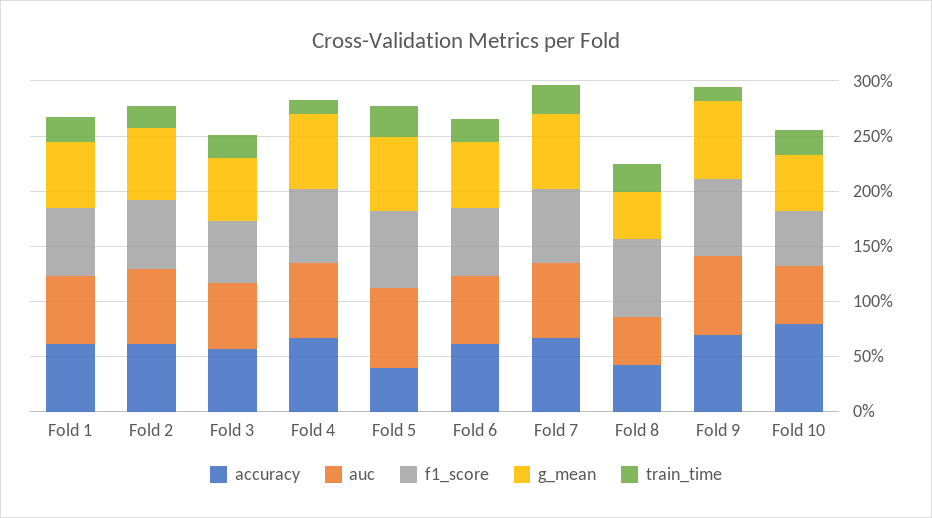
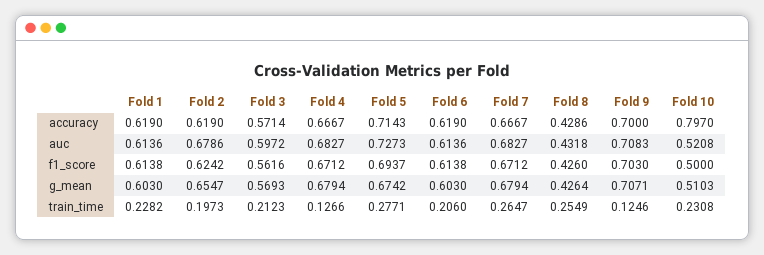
accuracy, Fold 5: 0.4 -> 0.7143
f1_score, Fold 8: 0.7 -> 0.426

